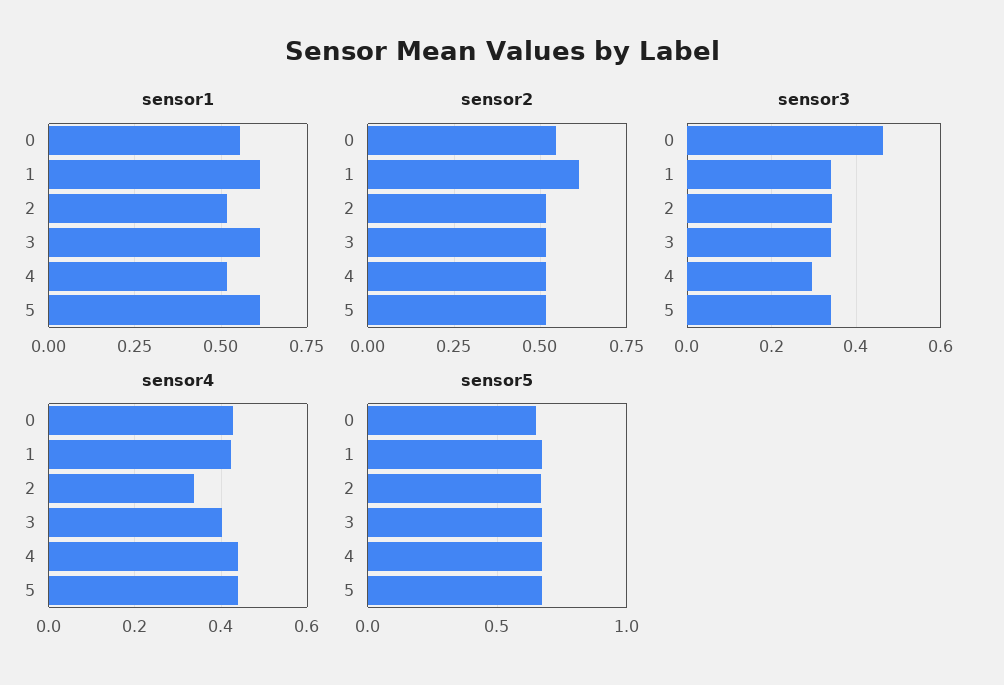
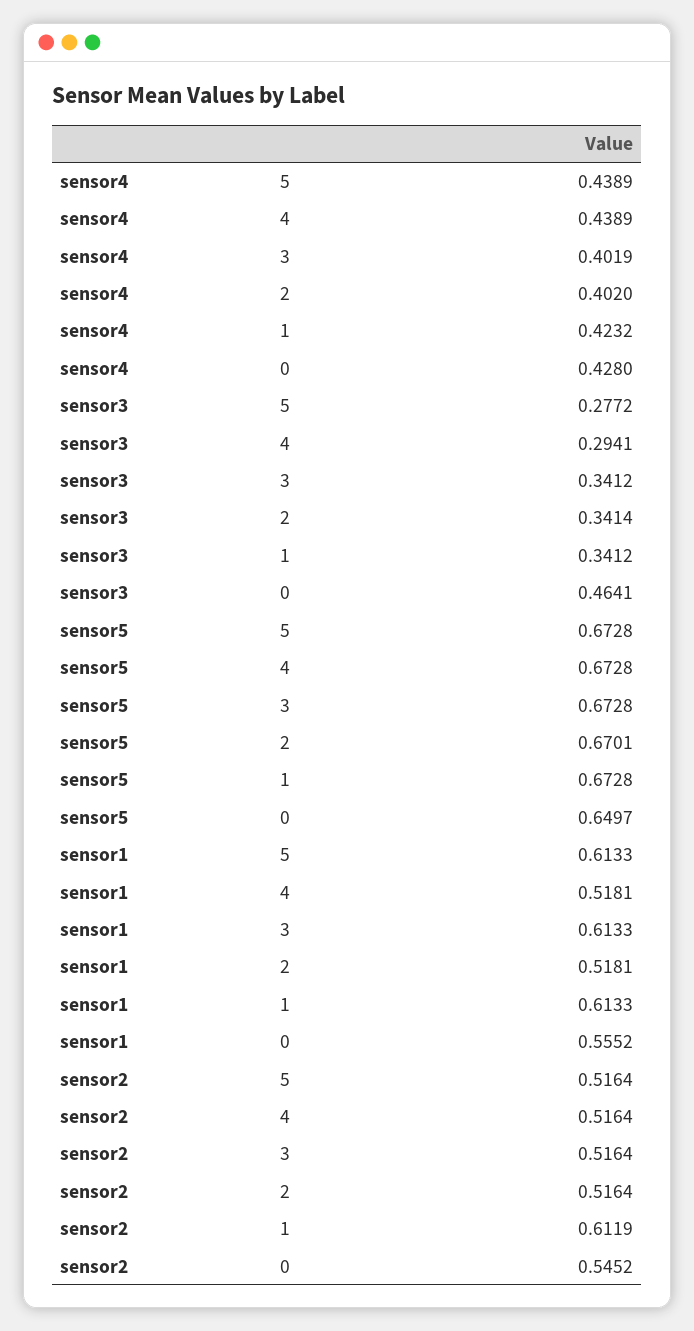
sensor3, 5: 0.34 -> 0.2772
sensor4, 2: 0.34 -> 0.402

